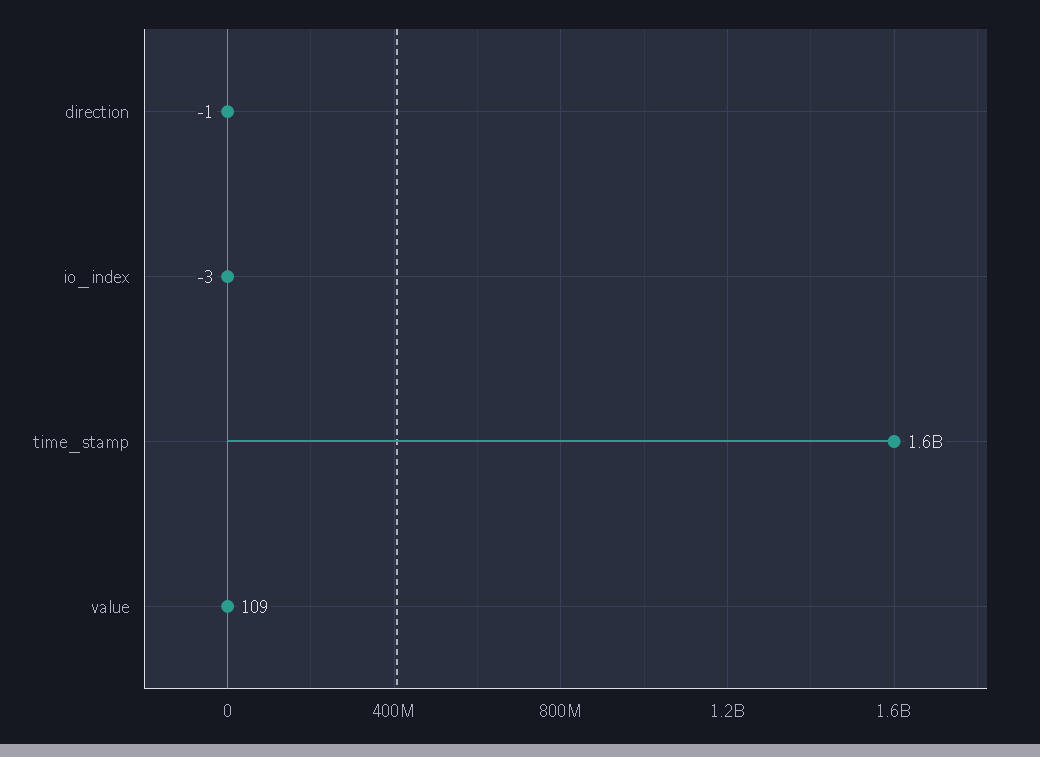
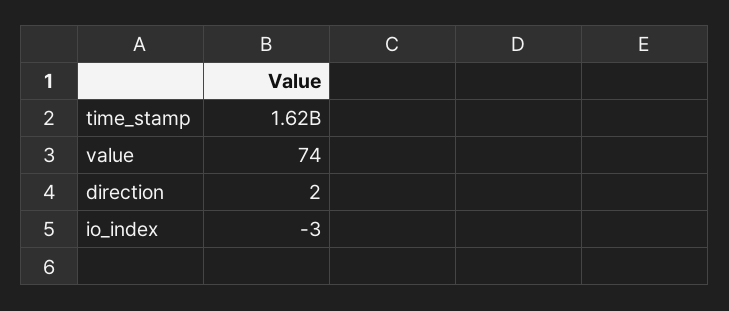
direction: -1 -> 2
value: 109 -> 74

